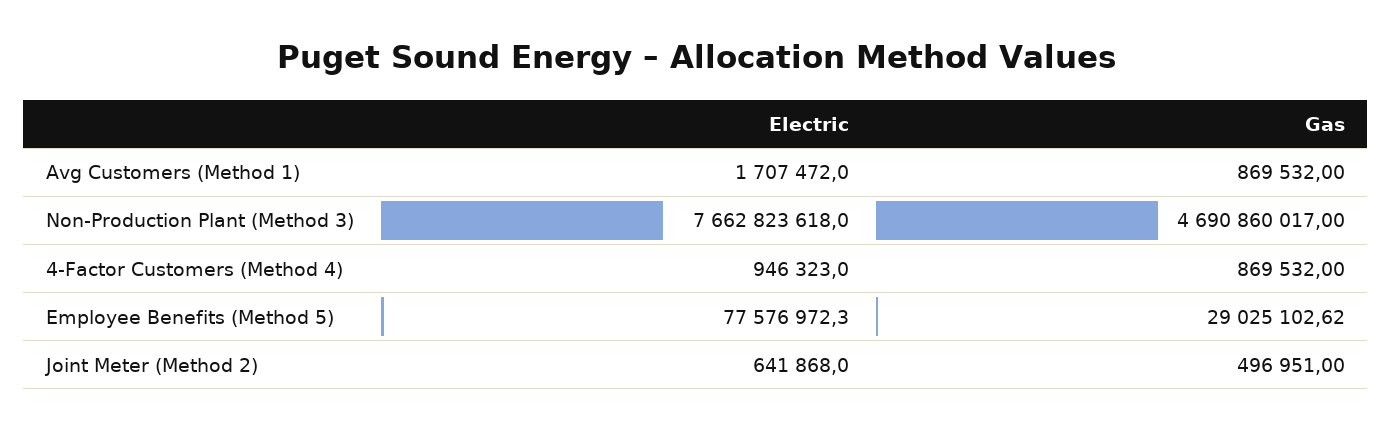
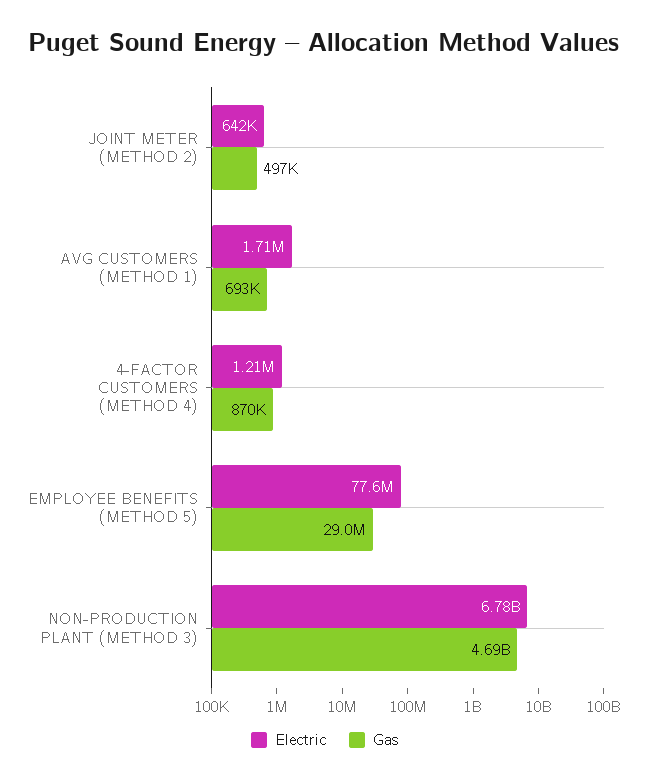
Gas, Avg Customers (Method 1): 869532 -> 693000
Electric, Non-Production Plant (Method 3): 7662823618 -> 6780000000
Electric, 4-Factor Customers (Method 4): 946323 -> 1210000

